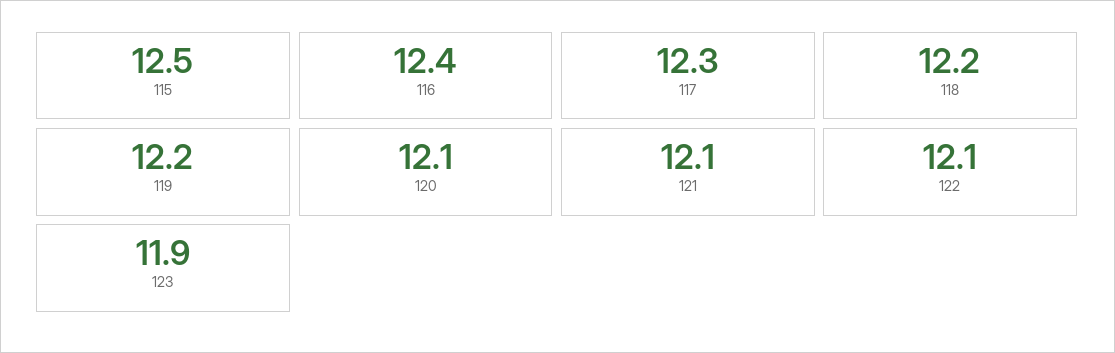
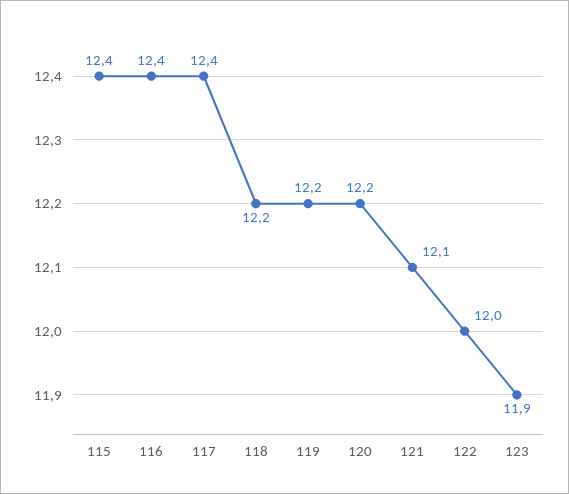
115: 12.5 -> 12.4
117: 12.3 -> 12.4
120: 12.1 -> 12.2
122: 12.1 -> 12

